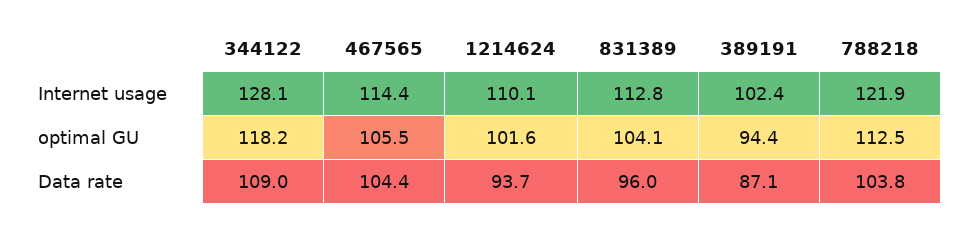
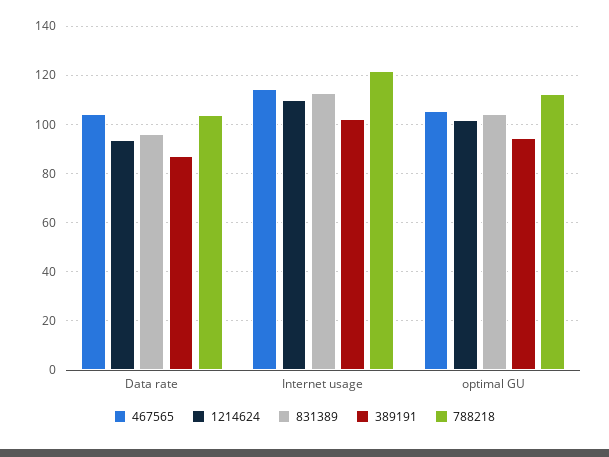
344122, Internet usage: 128.1 -> none
344122, optimal GU: 118.2 -> none
344122, Data rate: 109 -> none

